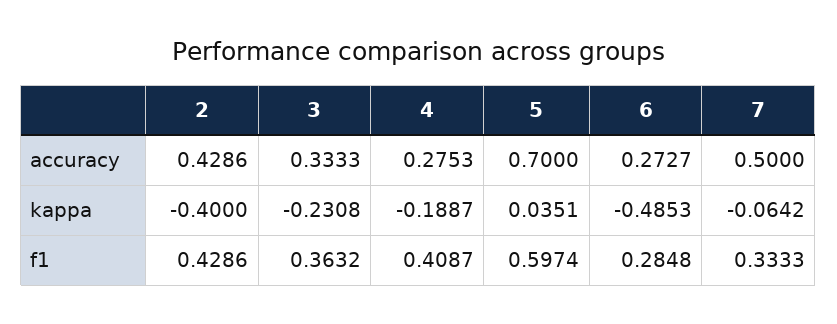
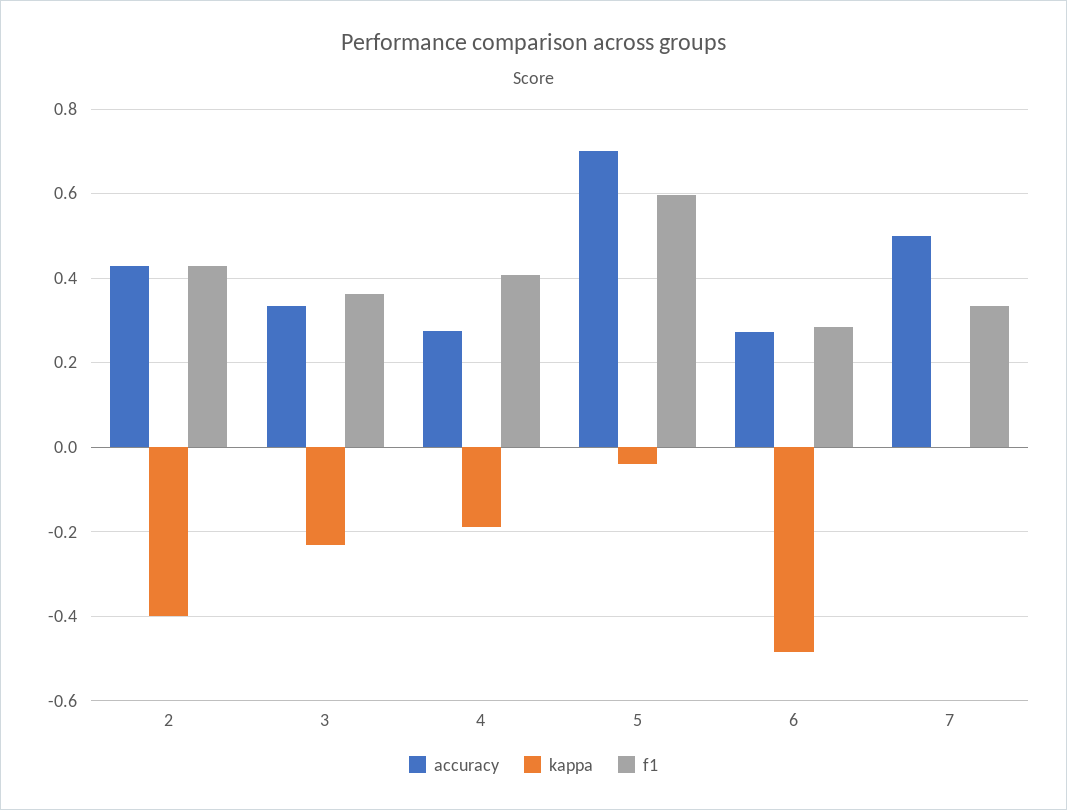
kappa, 5: 0.0351 -> -0.04
kappa, 7: -0.0642 -> 0

